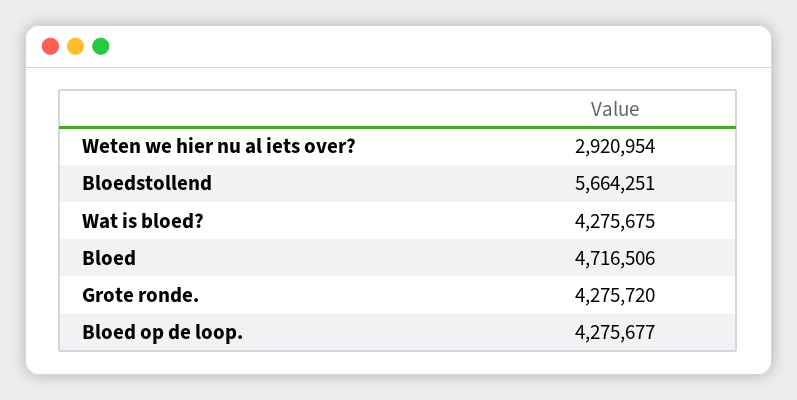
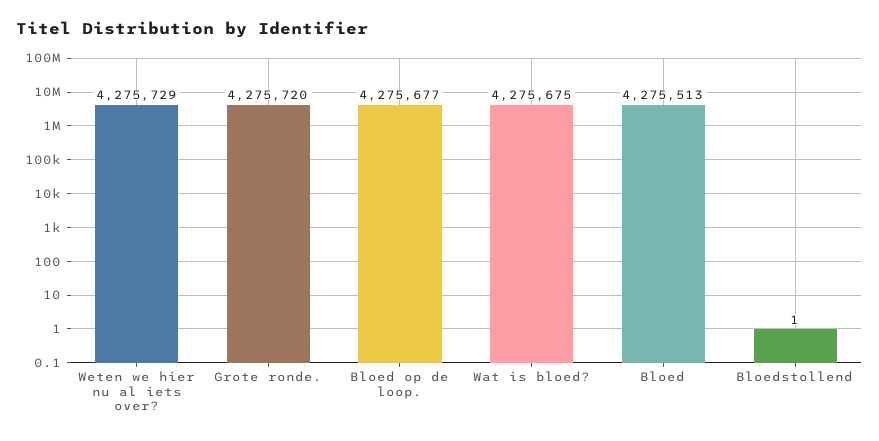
Weten we hier nu al iets over?: 2920954 -> 4275729
Bloedstollend: 5664251 -> 1
Bloed: 4716506 -> 4275513

